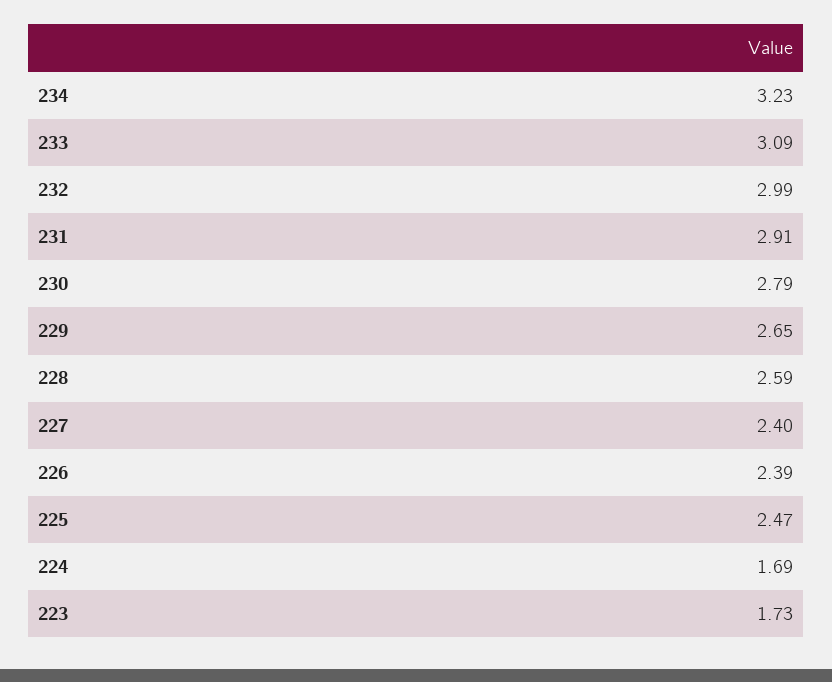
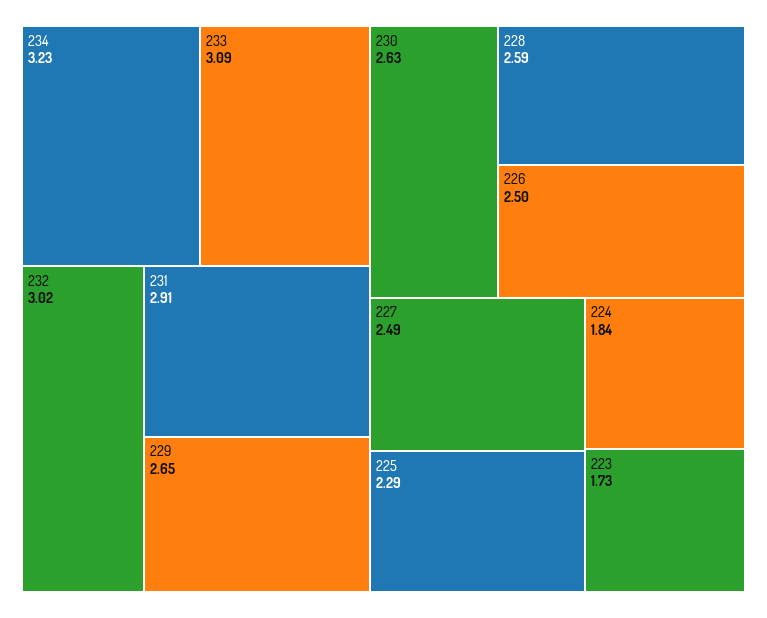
232: 2.99 -> 3.02
230: 2.79 -> 2.63
227: 2.4 -> 2.49
226: 2.39 -> 2.5
225: 2.47 -> 2.29
224: 1.69 -> 1.84

